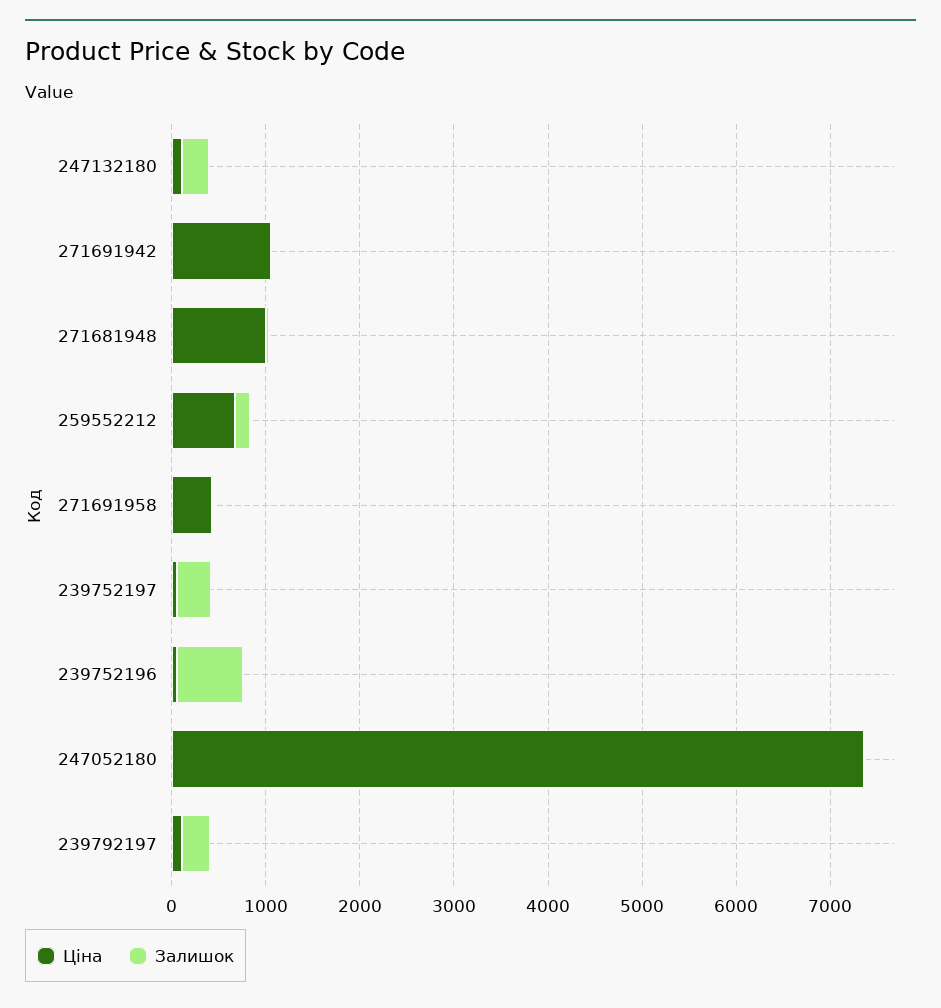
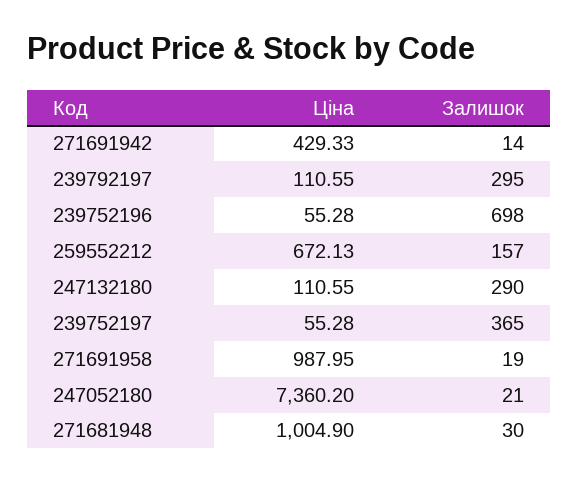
Ціна, 271691942: 1000 -> 429.33
Ціна, 271691958: 400 -> 987.95

